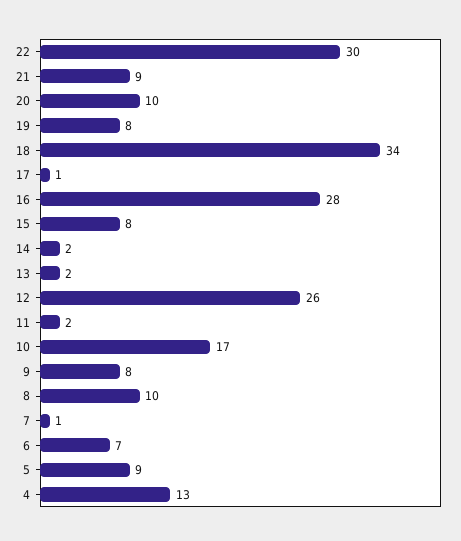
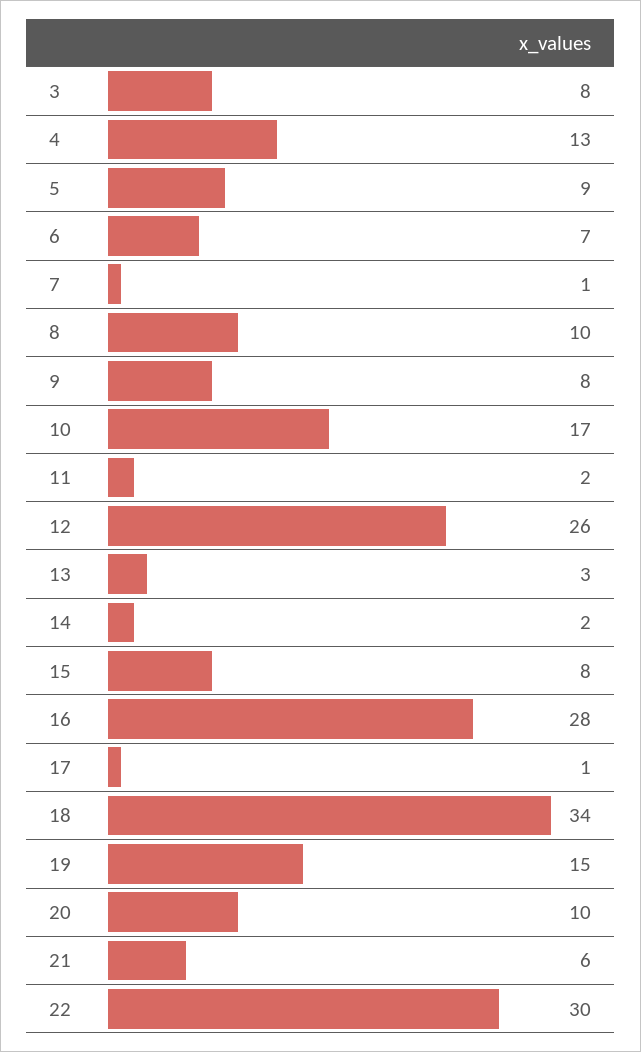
21: 9 -> 6
19: 8 -> 15
13: 2 -> 3
3: none -> 8

